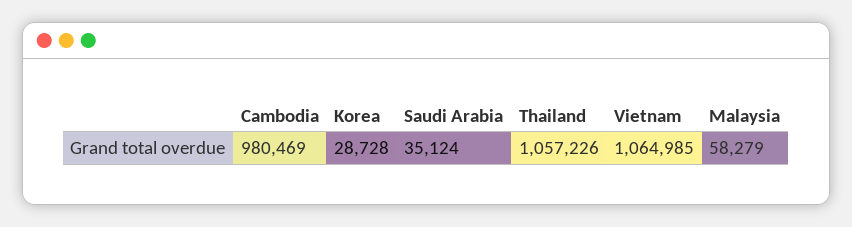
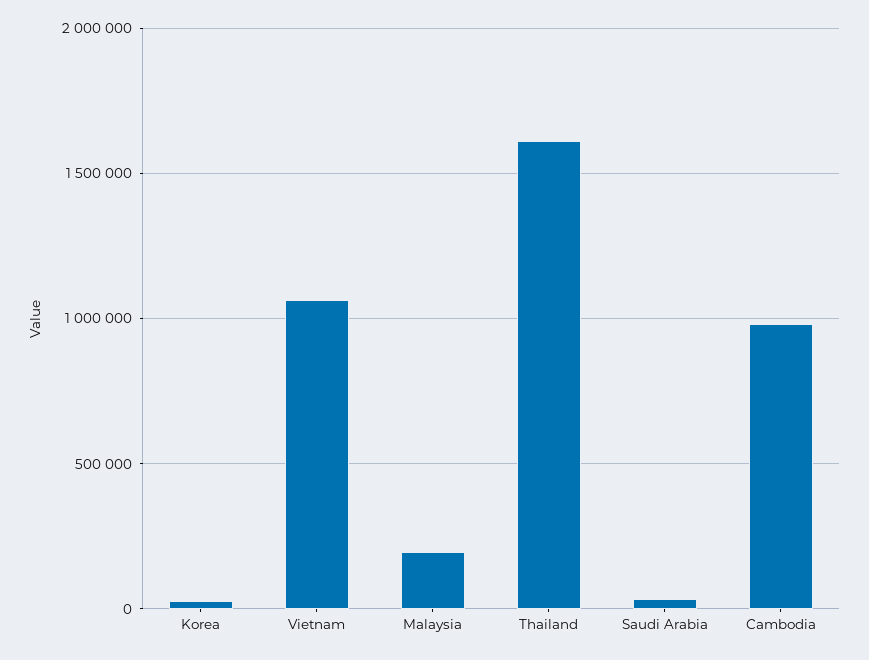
Thailand: 1057226 -> 1600000
Malaysia: 58279 -> 200000

